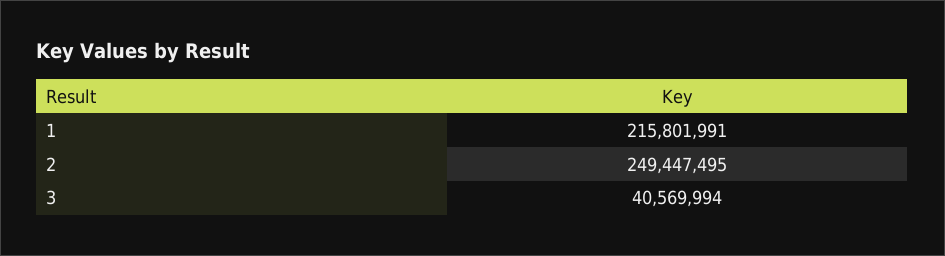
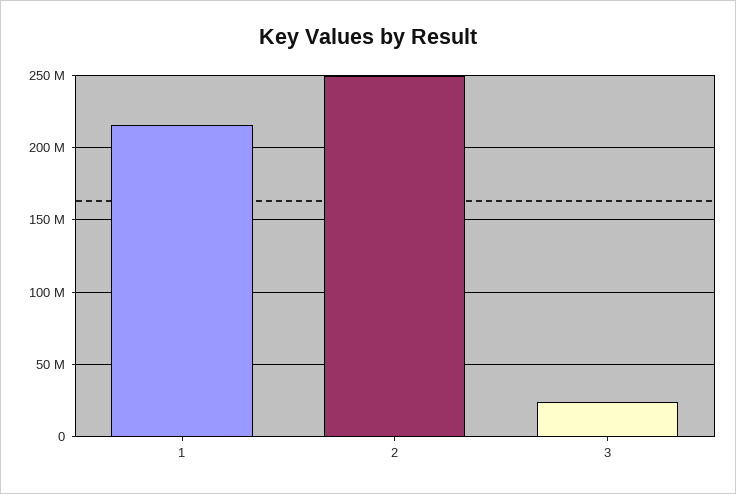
3: 40569994 -> 25000000

